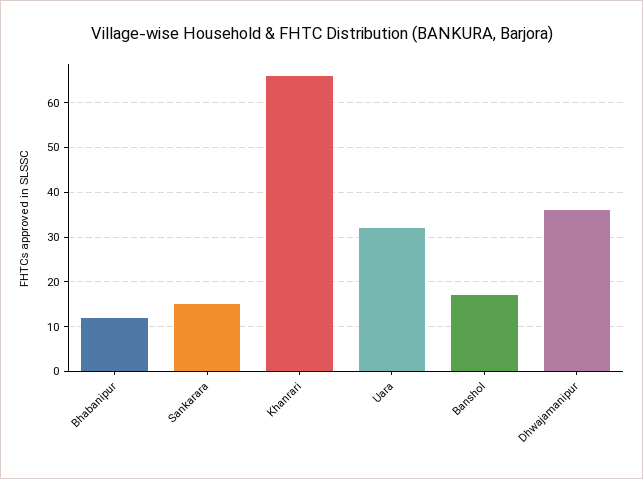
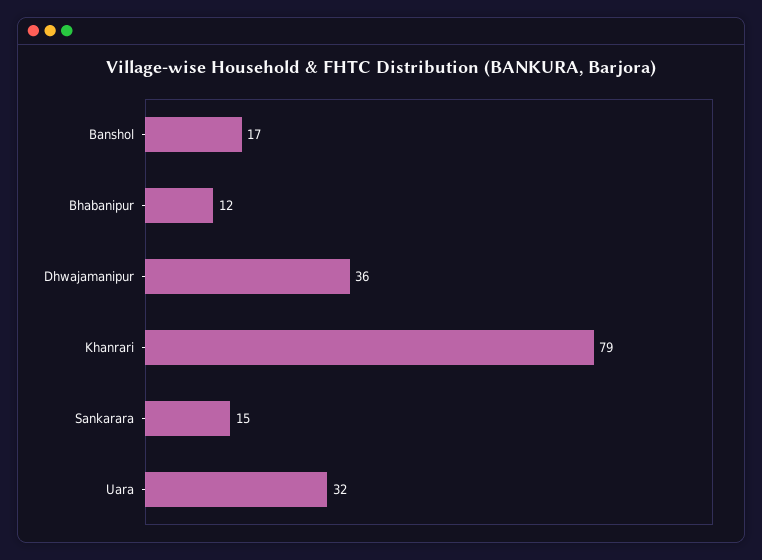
Khanrari: 65 -> 79

